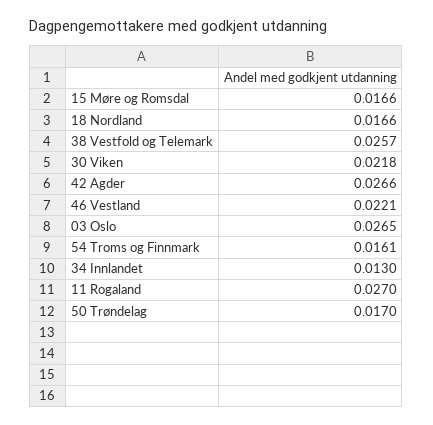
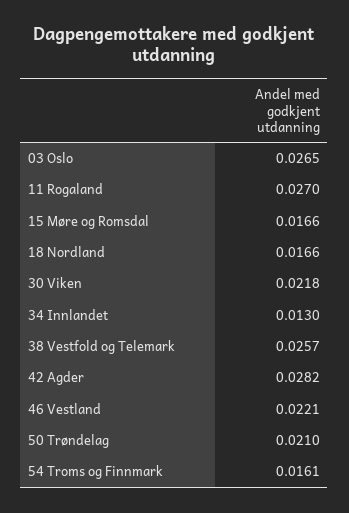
42 Agder: 0.0266 -> 0.0282
50 Trøndelag: 0.017 -> 0.021

